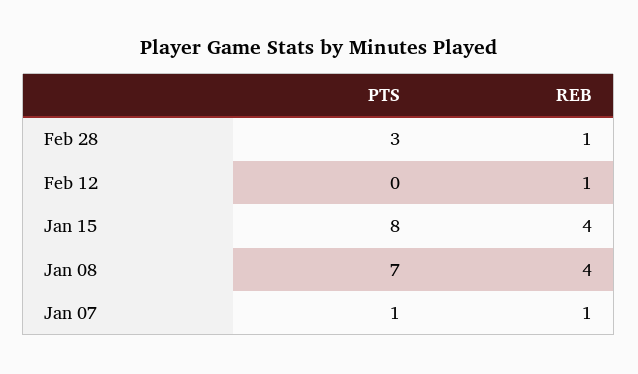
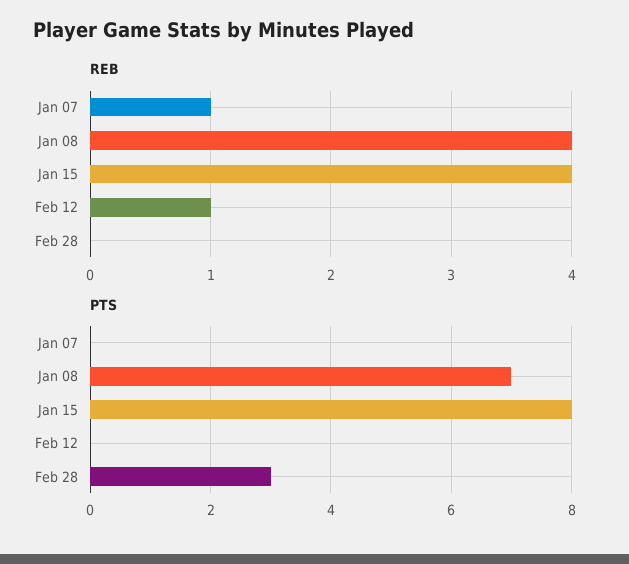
REB, Feb 28: 1 -> 0
PTS, Jan 07: 1 -> 0

